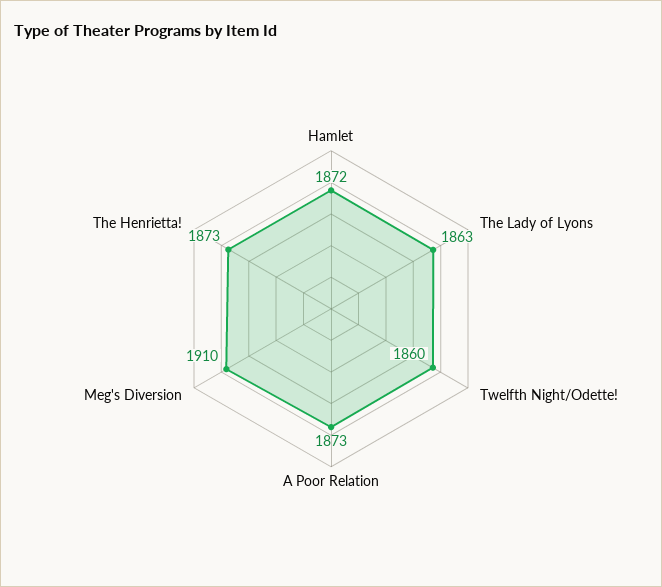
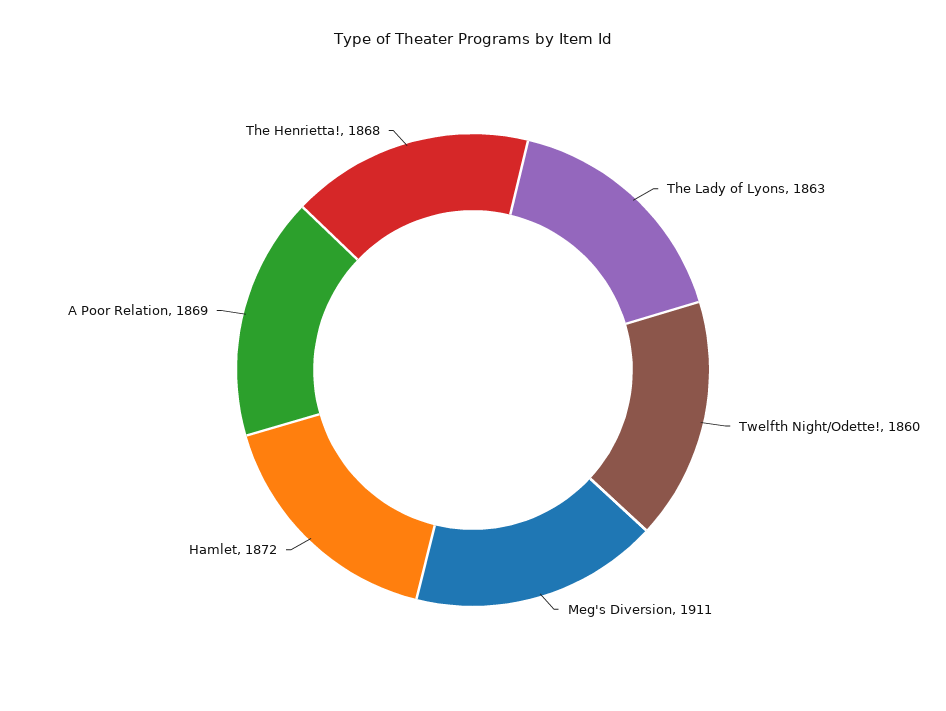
A Poor Relation: 1873 -> 1869
Meg's Diversion: 1910 -> 1911
The Henrietta!: 1873 -> 1868

